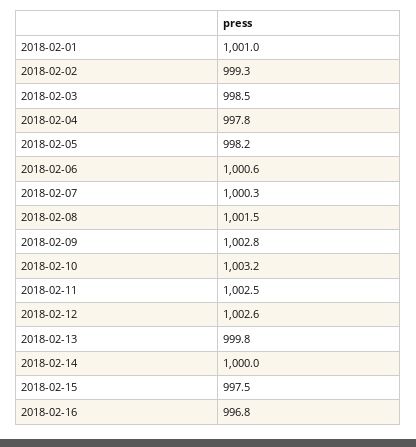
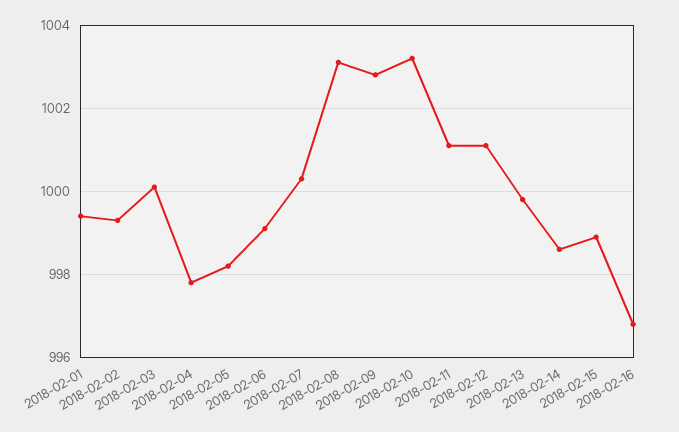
2018-02-01: 1001 -> 999.5
2018-02-03: 998.5 -> 1000
2018-02-06: 1000.6 -> 999
2018-02-08: 1001.5 -> 1003
2018-02-11: 1002.5 -> 1001
2018-02-12: 1002.6 -> 1001
2018-02-14: 1000 -> 998.5
2018-02-15: 997.5 -> 999

